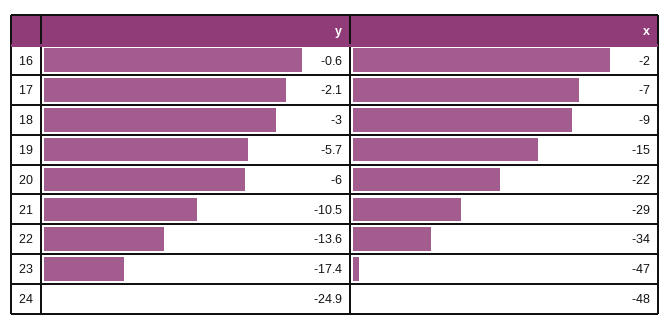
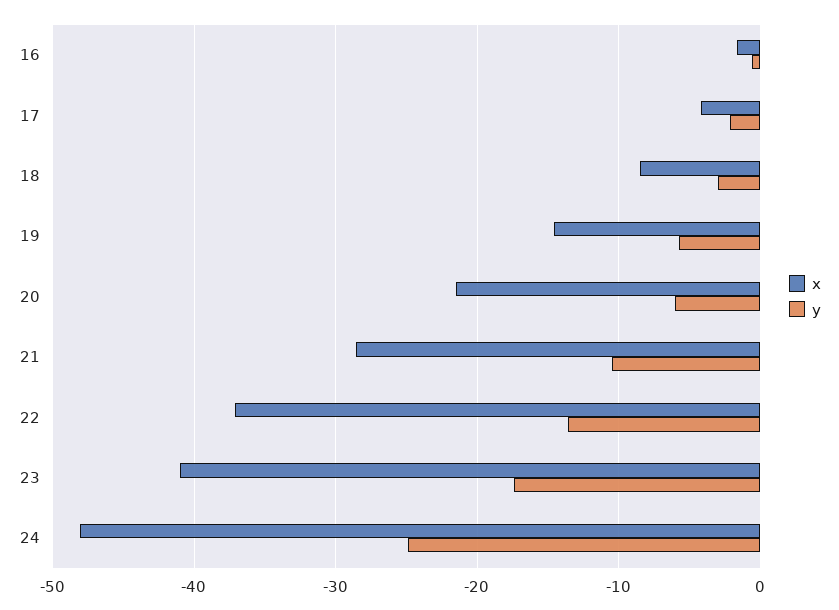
x, 17: -7 -> -4
x, 22: -34 -> -37
x, 23: -47 -> -41

